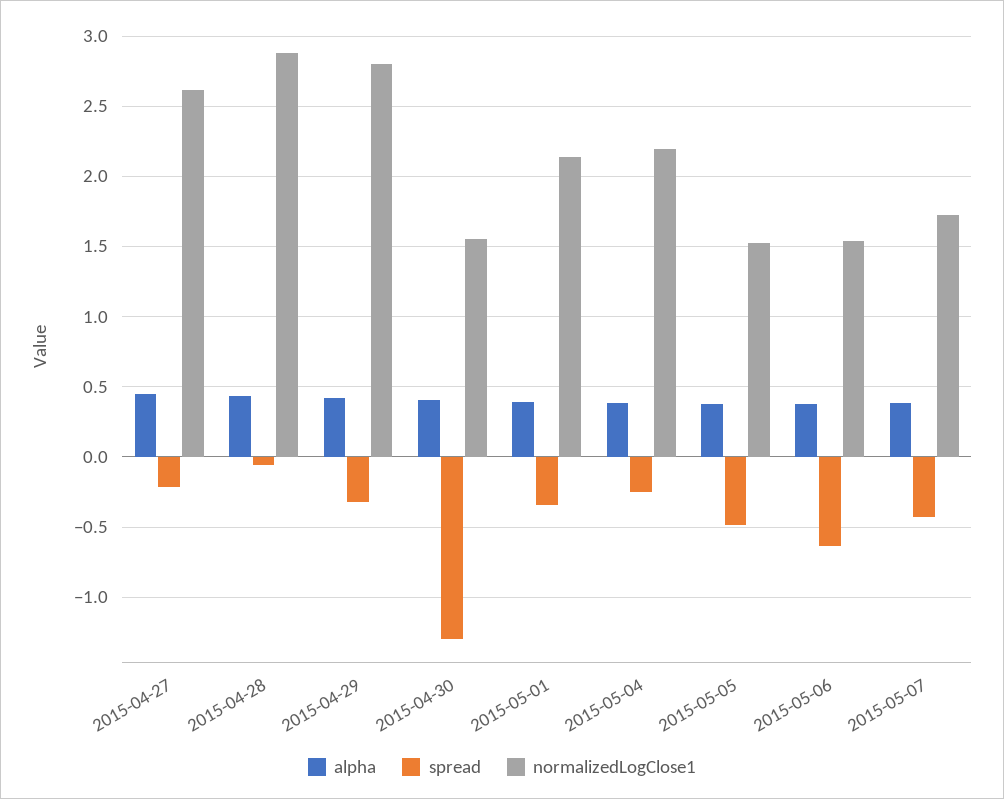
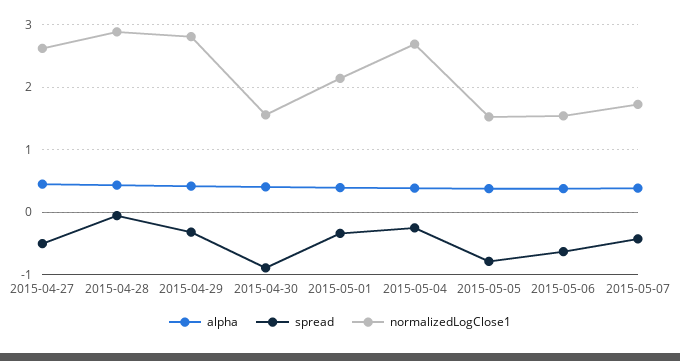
spread, 2015-04-27: -0.2 -> -0.5
spread, 2015-04-30: -1.3 -> -0.9
normalizedLogClose1, 2015-05-04: 2.2 -> 2.7
spread, 2015-05-05: -0.5 -> -0.8

